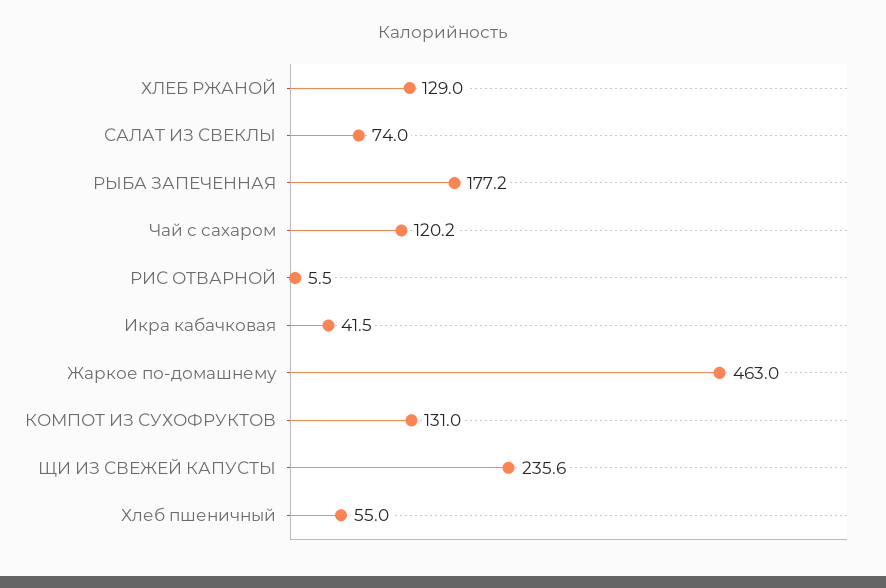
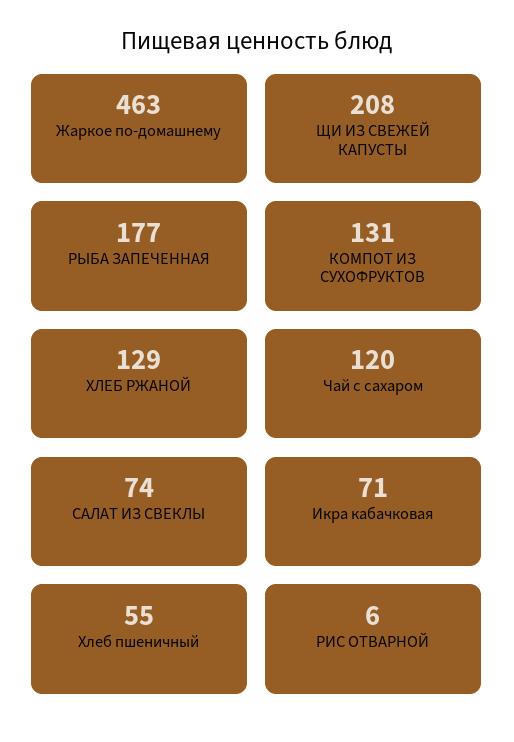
Икра кабачковая: 41.5 -> 71
ЩИ ИЗ СВЕЖЕЙ КАПУСТЫ: 235.6 -> 208

